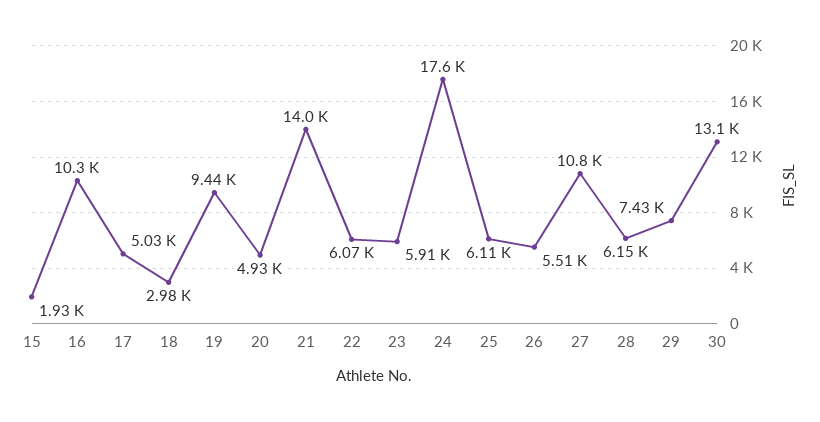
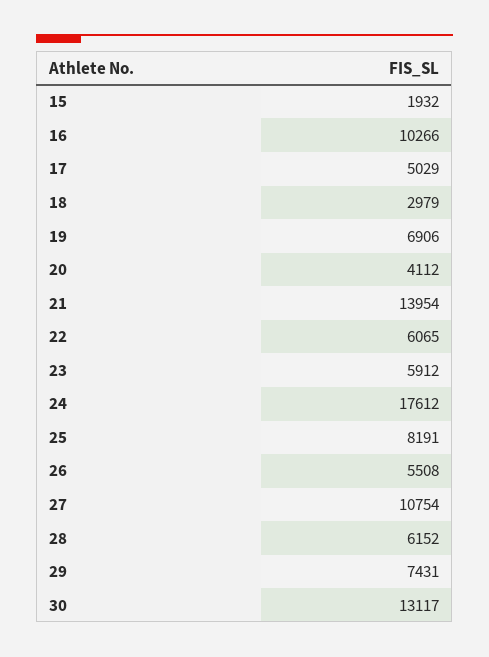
19: 9440 -> 6906
20: 4930 -> 4112
25: 6110 -> 8191

